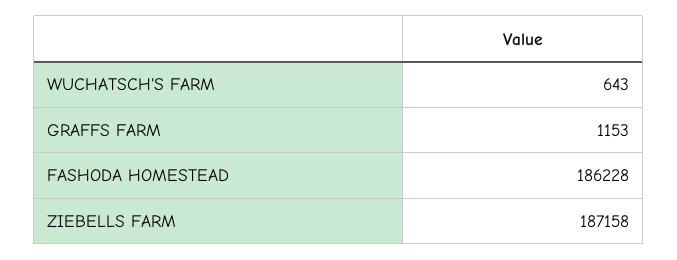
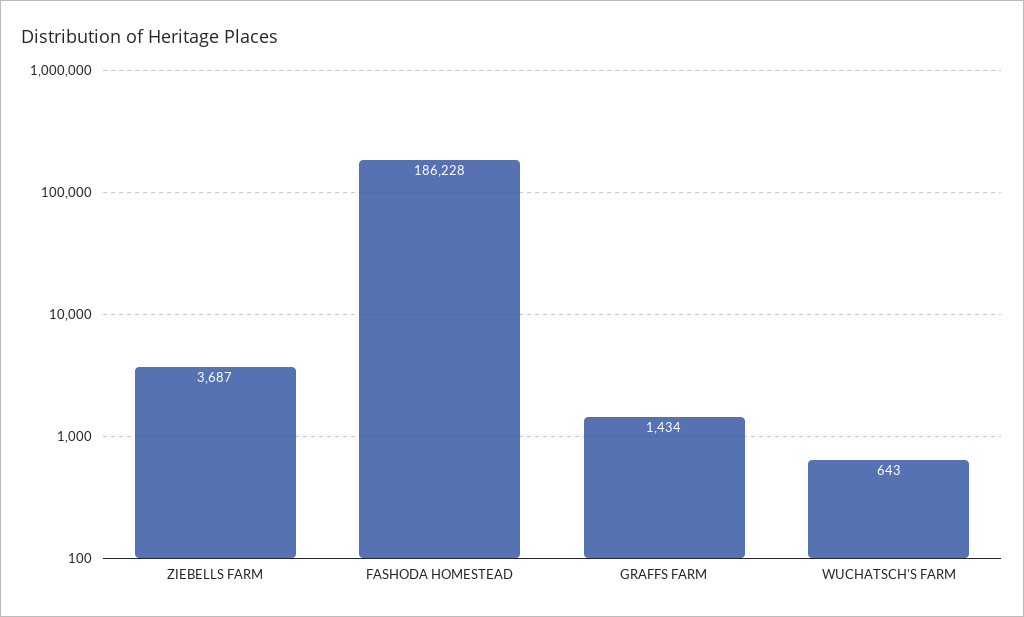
GRAFFS FARM: 1153 -> 1434
ZIEBELLS FARM: 187158 -> 3687

